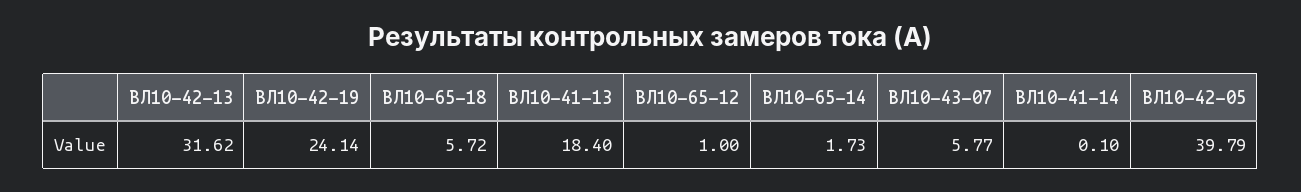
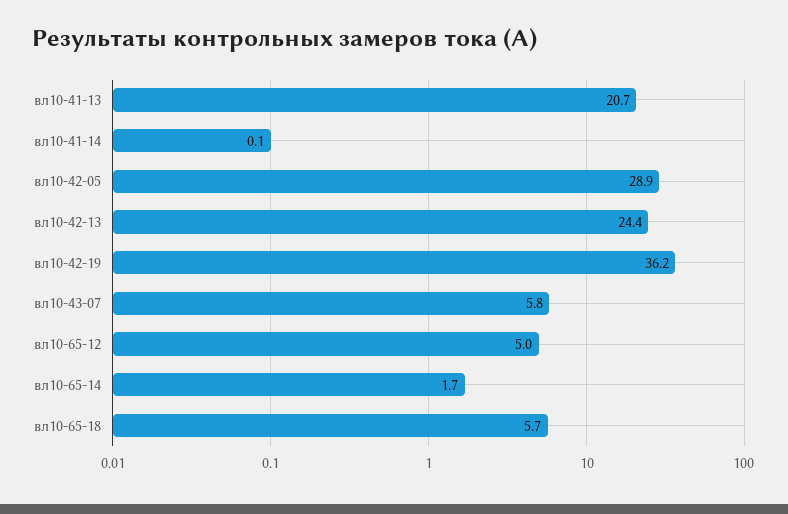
ВЛ10-42-13: 31.62 -> 24.4
ВЛ10-42-19: 24.14 -> 36.2
ВЛ10-41-13: 18.4 -> 20.7
ВЛ10-65-12: 1 -> 5
ВЛ10-42-05: 39.79 -> 28.9

